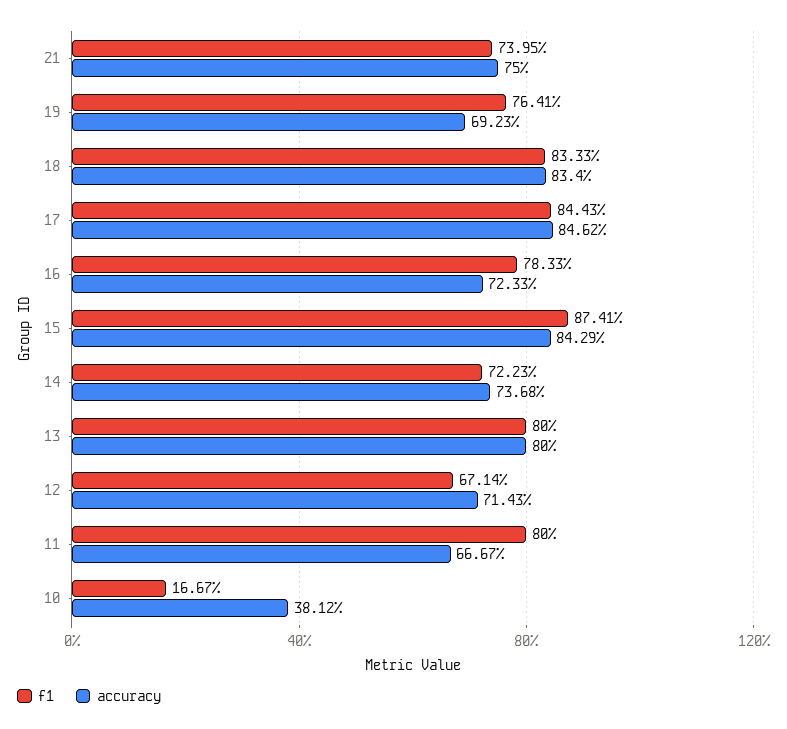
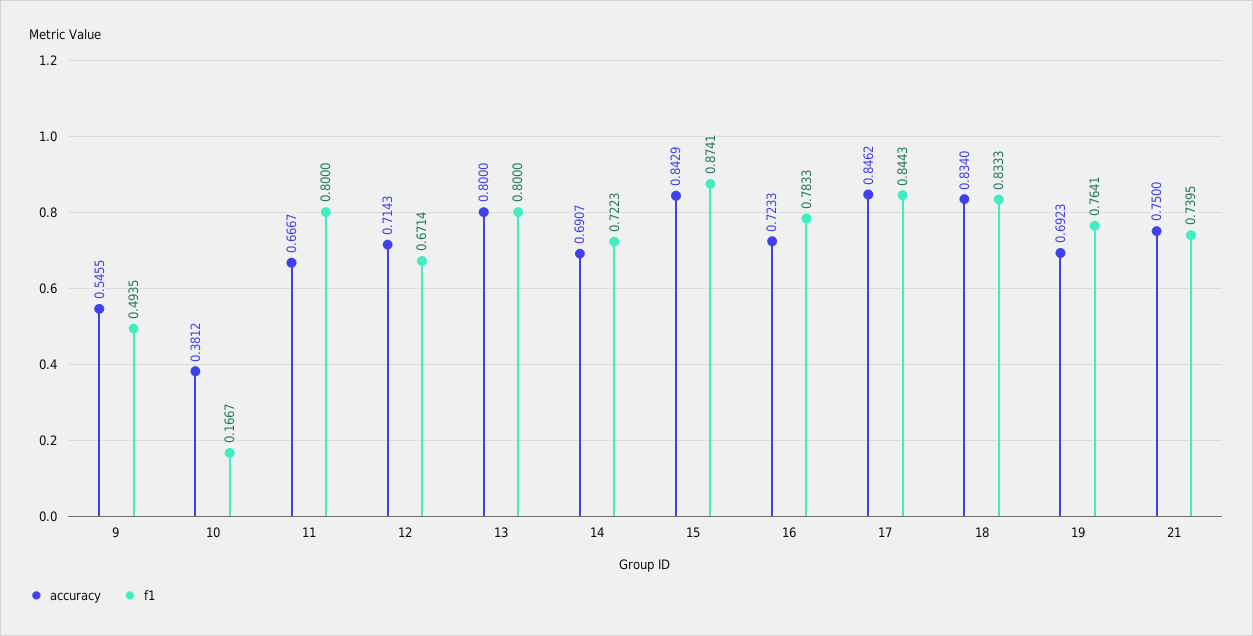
accuracy, 14: 0.7368 -> 0.6907
accuracy, 9: none -> 0.5455
f1, 9: none -> 0.4935

